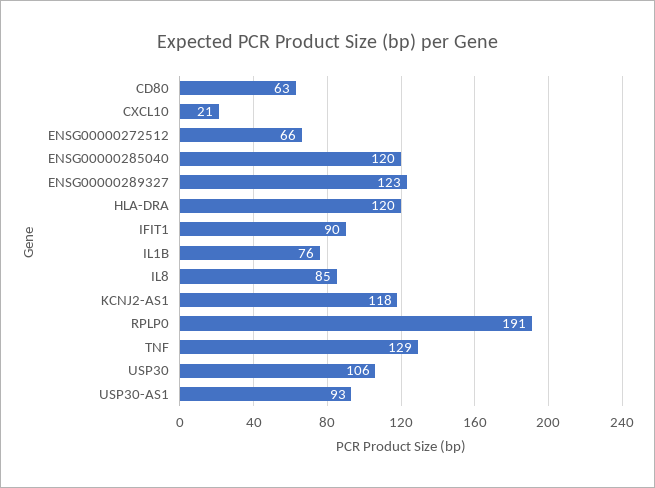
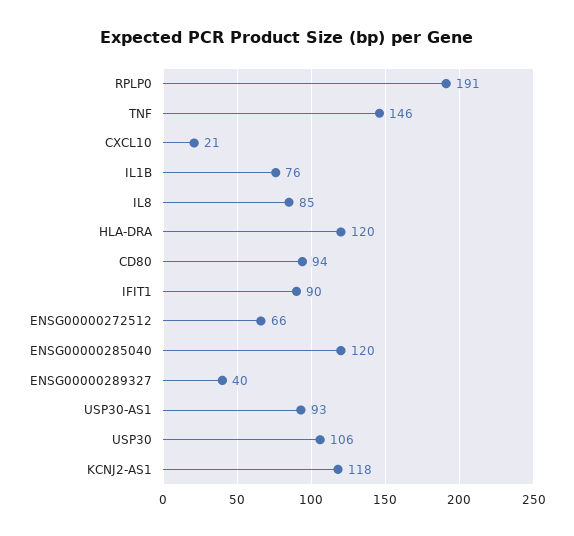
CD80: 63 -> 94
ENSG00000289327: 123 -> 40
TNF: 129 -> 146

